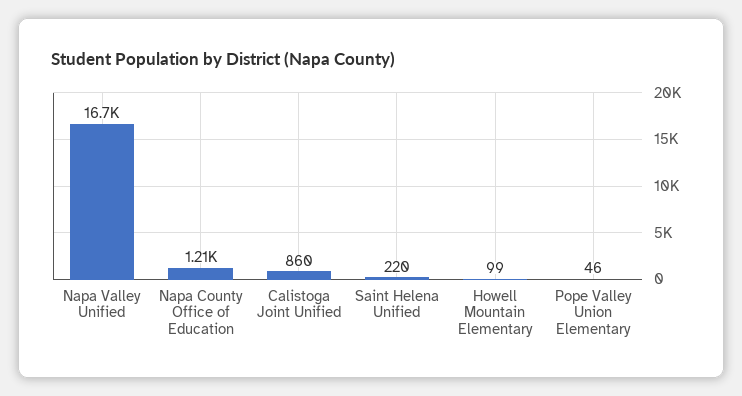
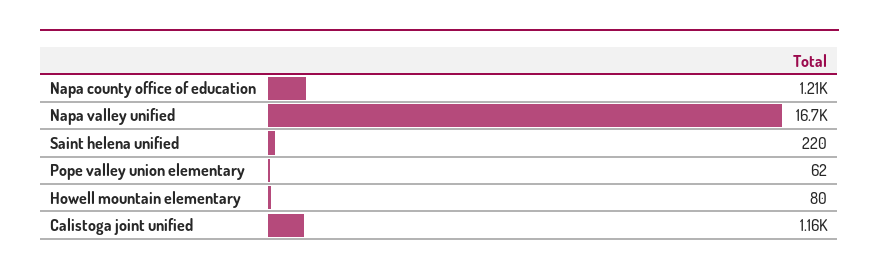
Calistoga Joint Unified: 860 -> 1160
Howell Mountain Elementary: 99 -> 80
Pope Valley Union Elementary: 46 -> 62

